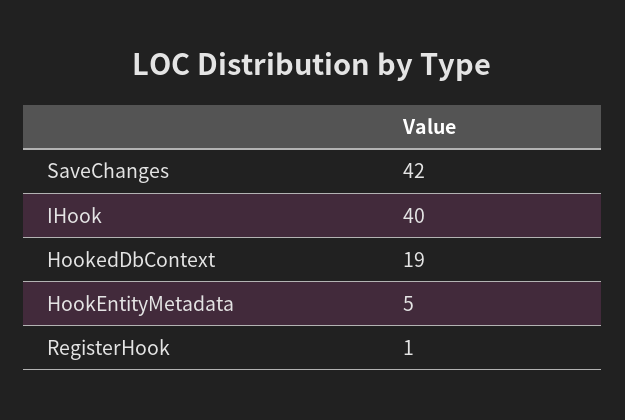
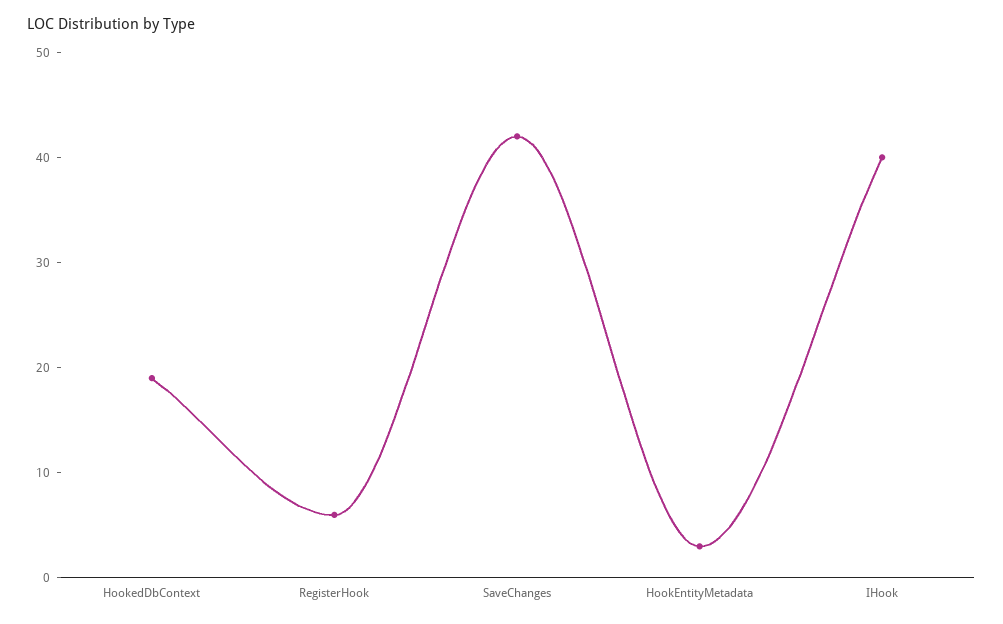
HookEntityMetadata: 5 -> 3
RegisterHook: 1 -> 6

